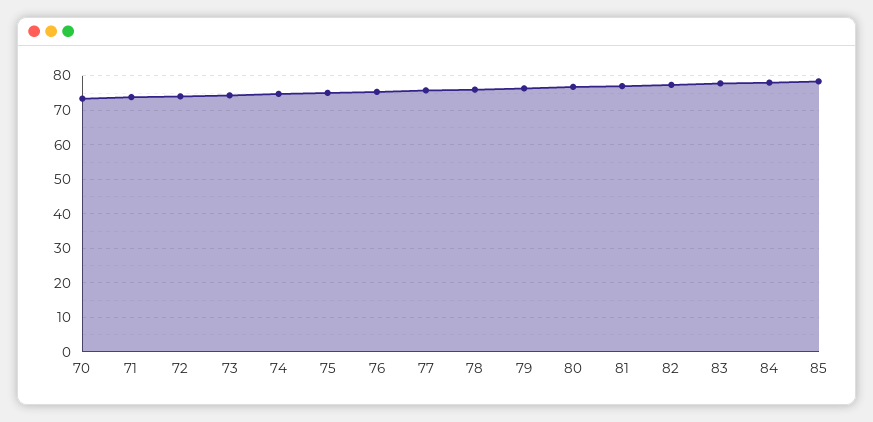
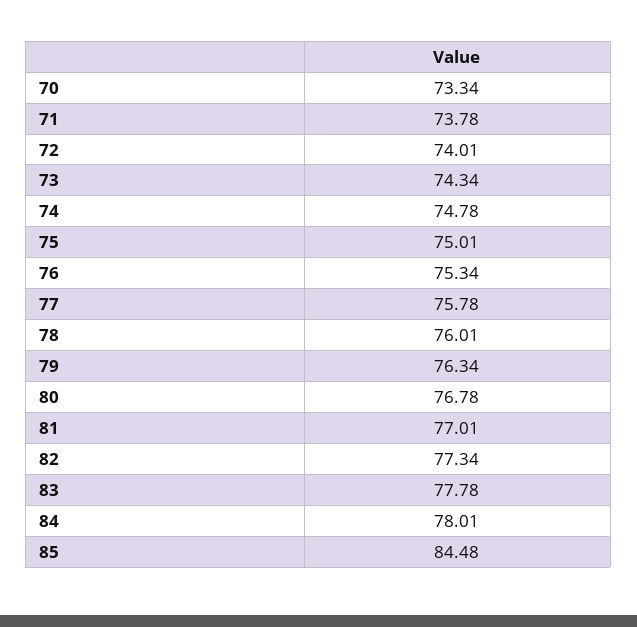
85: 78 -> 84.48

